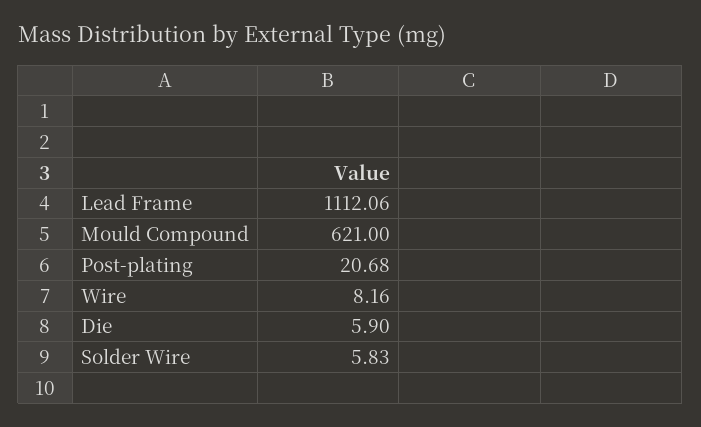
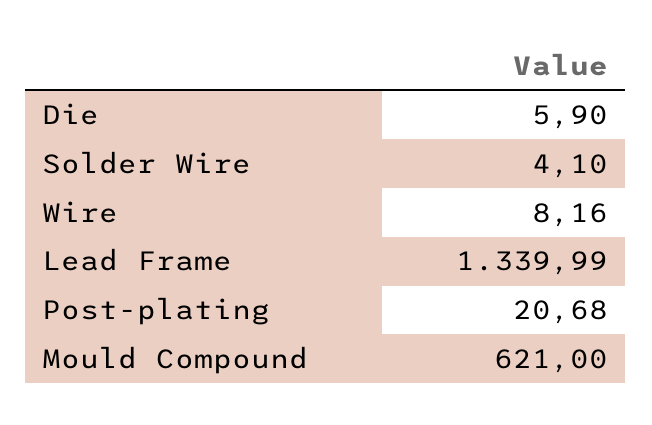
Lead Frame: 1112.06 -> 1339.99
Solder Wire: 5.83 -> 4.1

